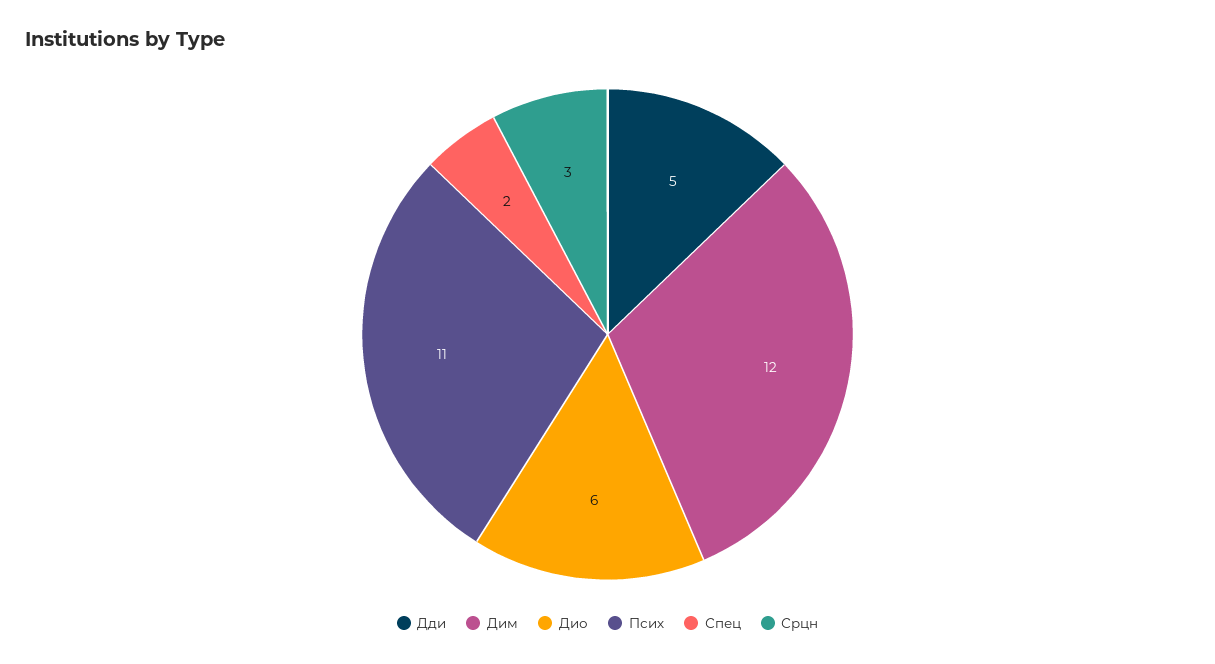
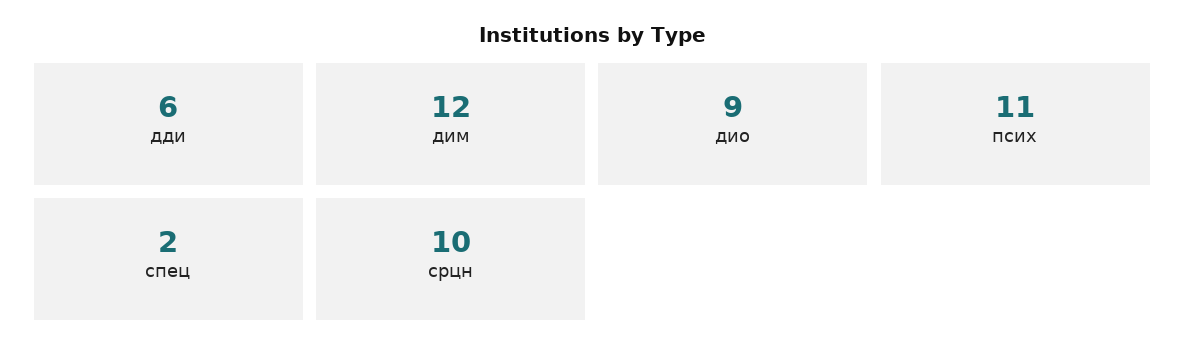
Дди: 5 -> 6
Дио: 6 -> 9
Срцн: 3 -> 10

